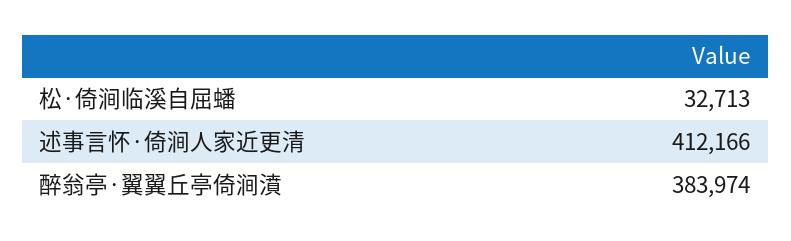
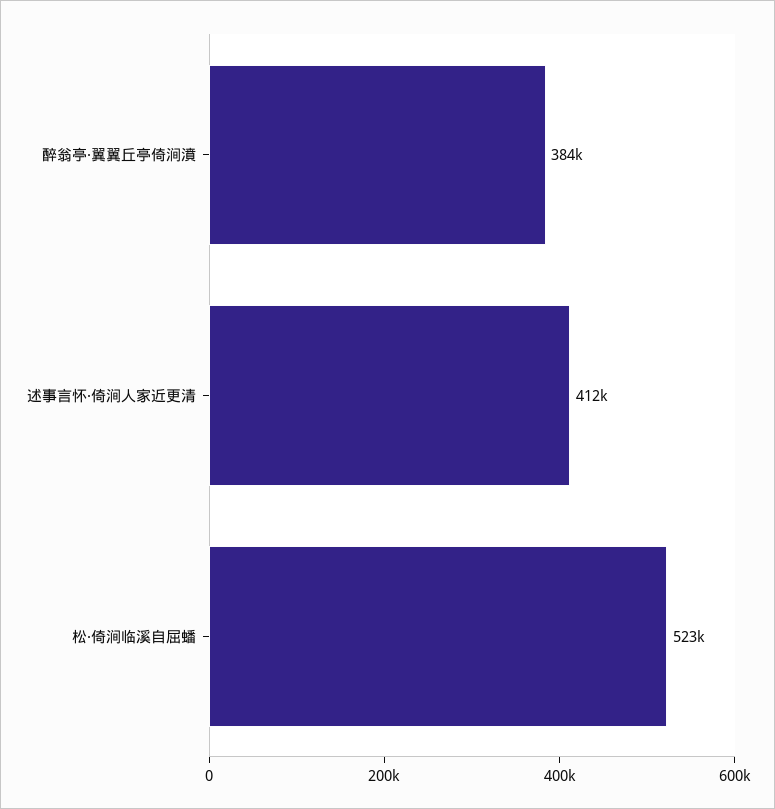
松·倚涧临溪自屈蟠: 32713 -> 523000

